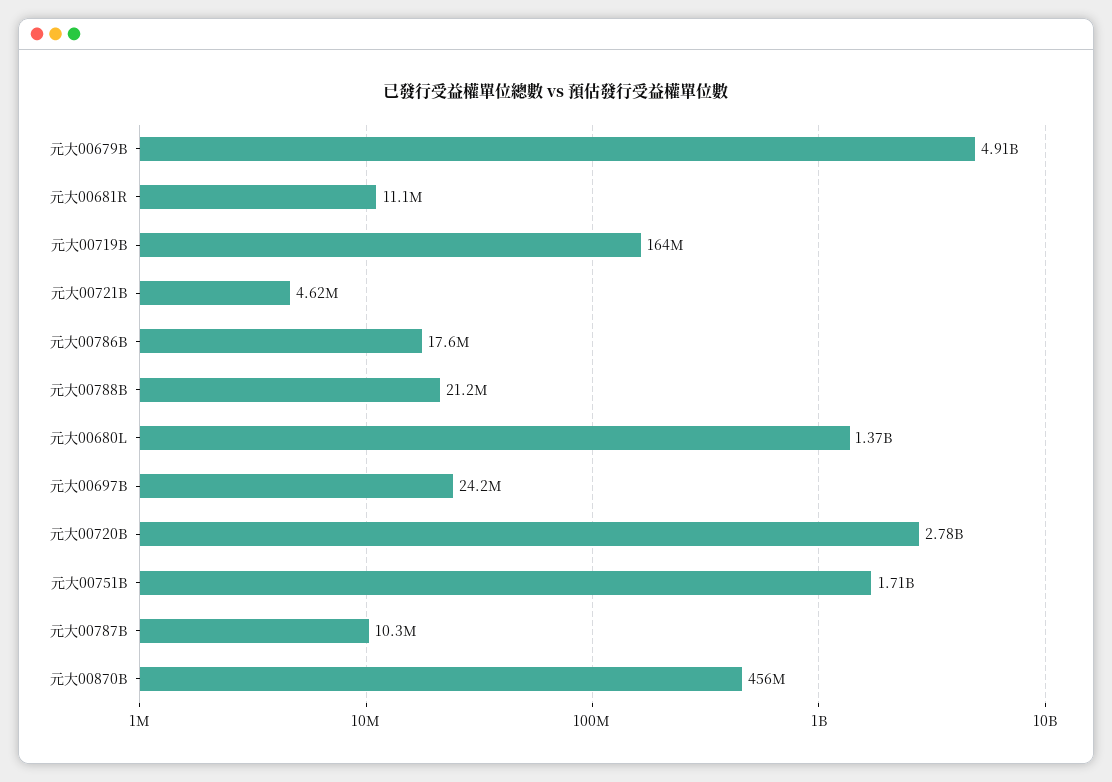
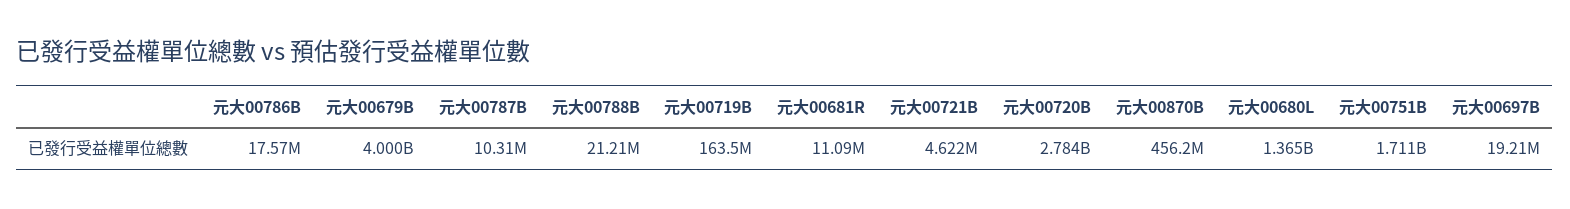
元大00679B: 4910000000 -> 4000000000
元大00697B: 24200000 -> 19210000

